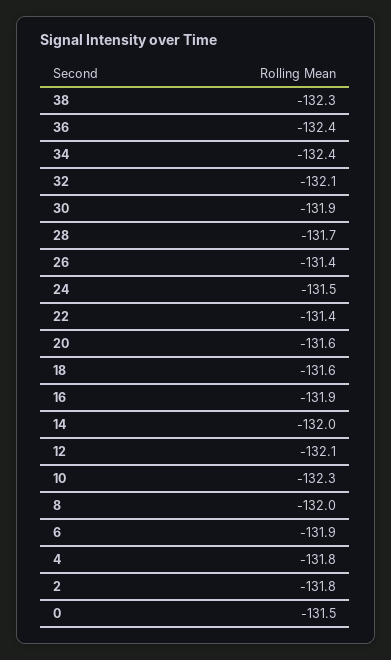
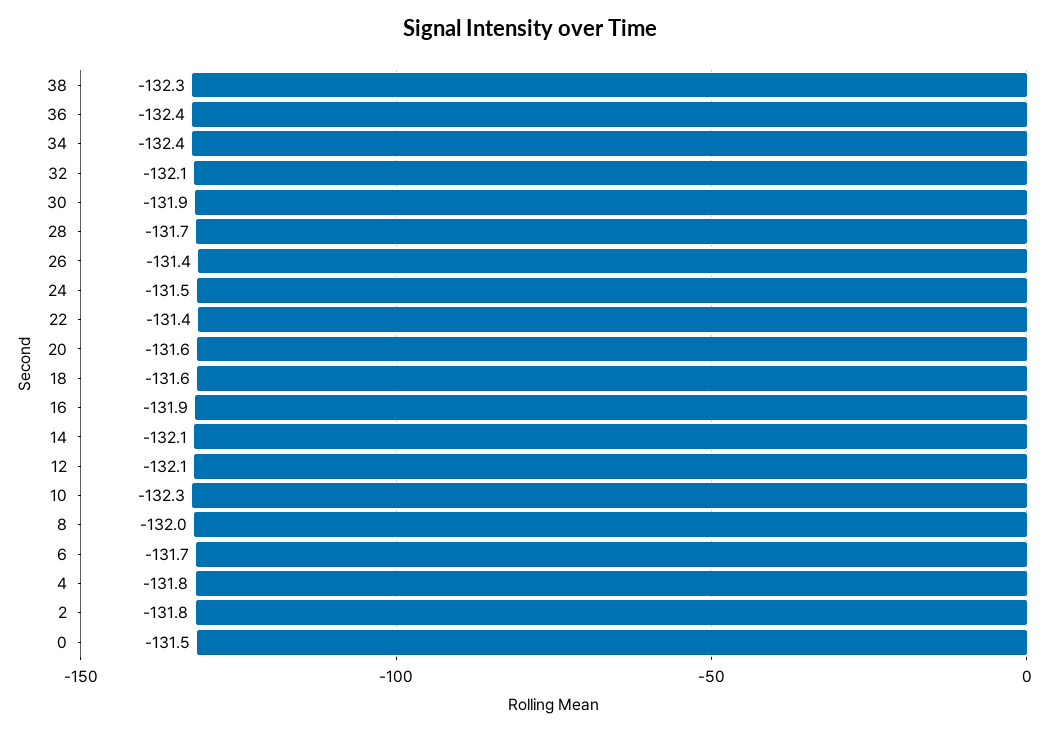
14: -132 -> -132.1
6: -131.9 -> -131.7

